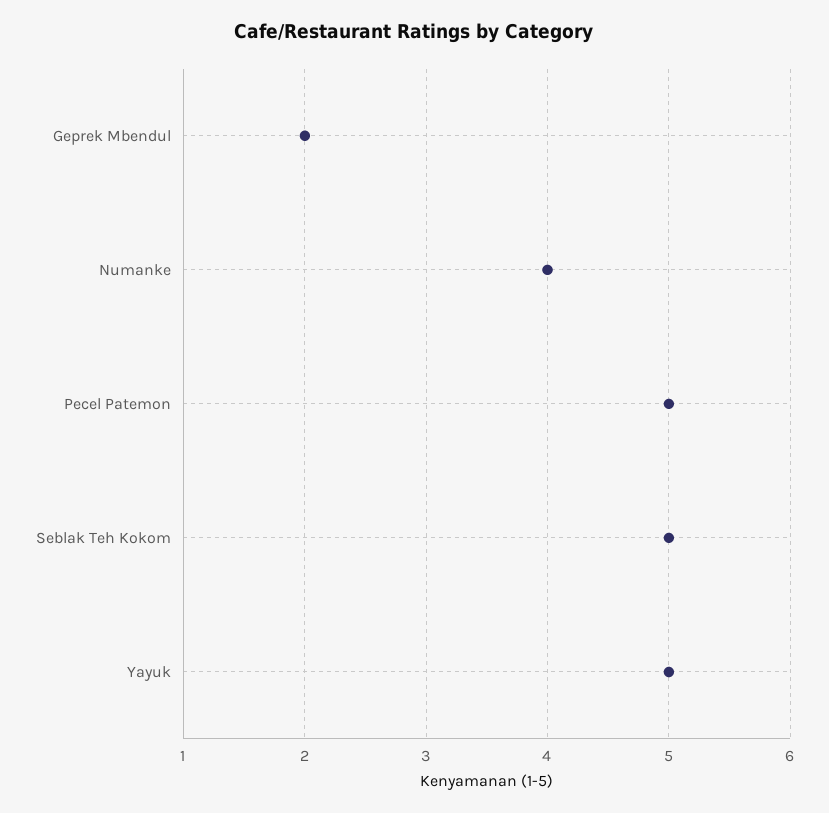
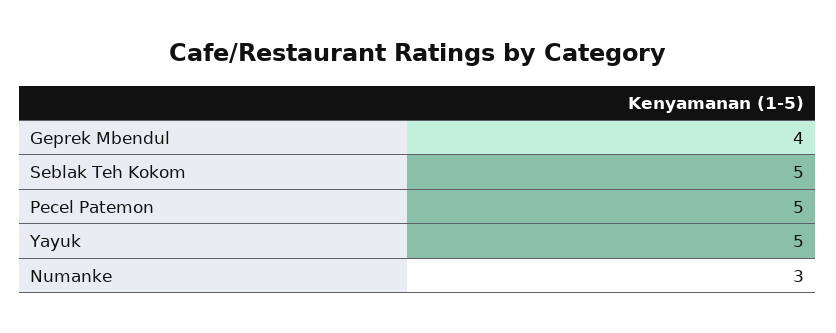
Geprek Mbendul: 2 -> 4
Numanke: 4 -> 3

